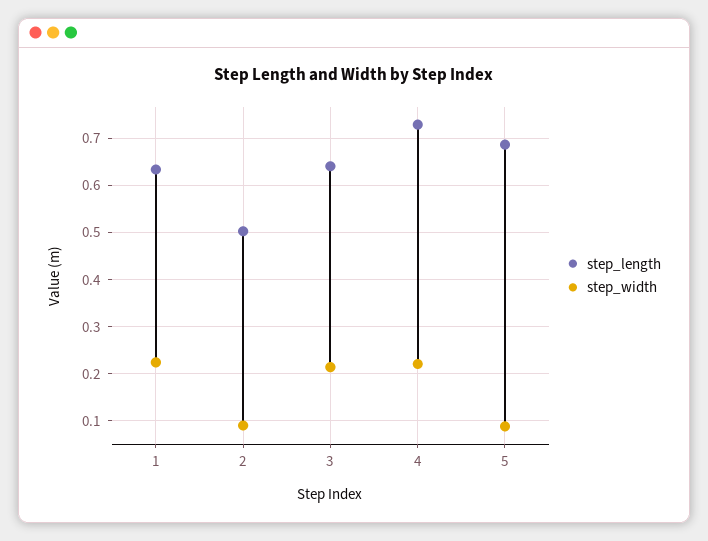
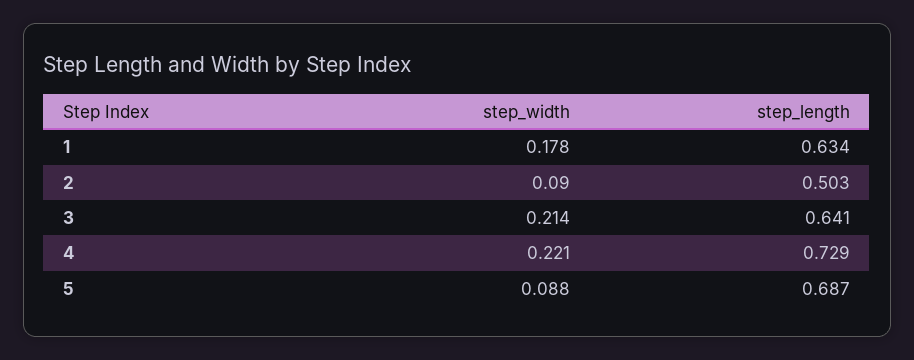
step_width, 1: 0.22 -> 0.178

